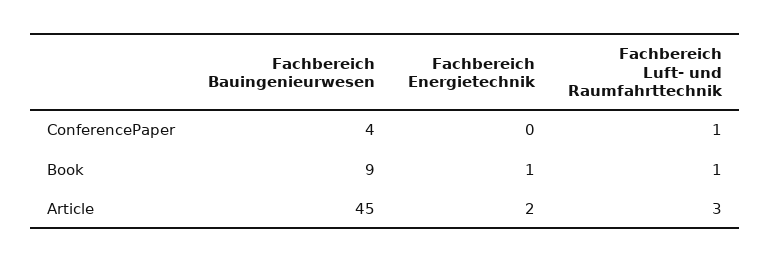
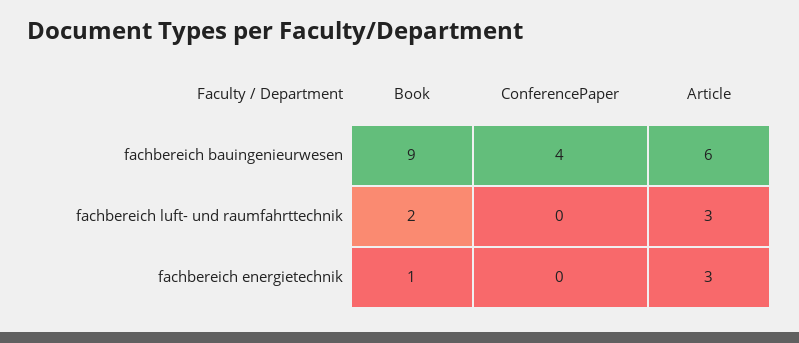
Fachbereich Luft- und Raumfahrttechnik, ConferencePaper: 1 -> 0
Fachbereich Luft- und Raumfahrttechnik, Book: 1 -> 2
Fachbereich Bauingenieurwesen, Article: 45 -> 6
Fachbereich Energietechnik, Article: 2 -> 3

